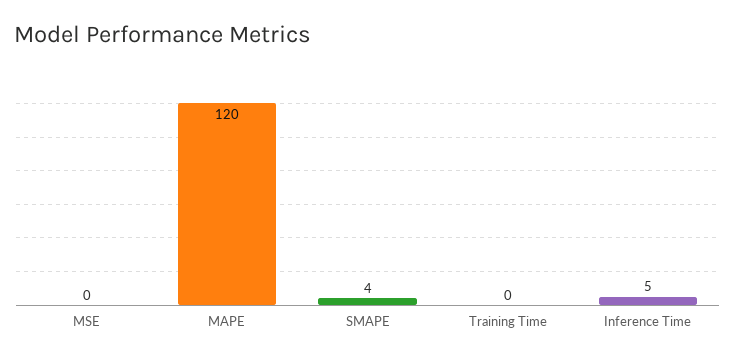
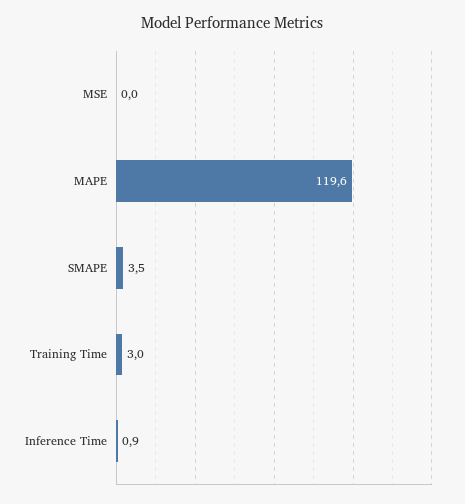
Training Time: 0 -> 3
Inference Time: 5 -> 0.9

